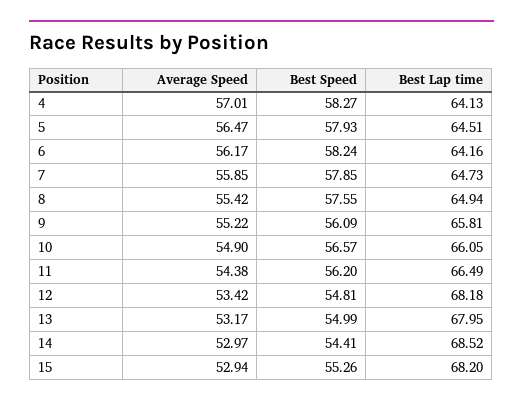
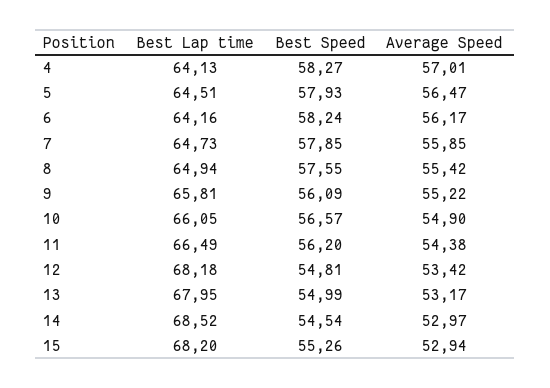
Best Speed, 14: 54.41 -> 54.54

